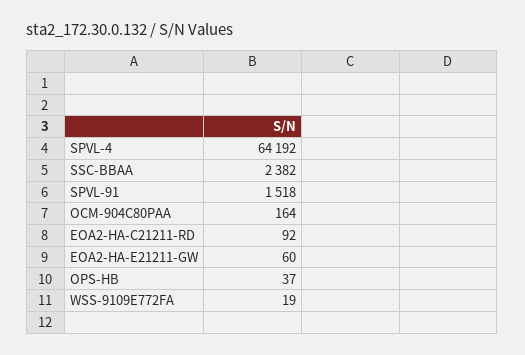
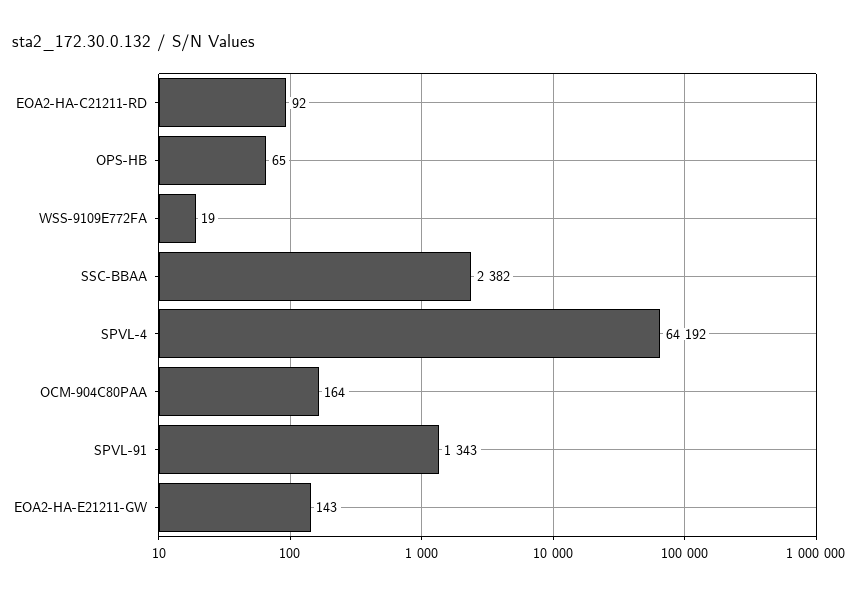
SPVL-91: 1518 -> 1343
EOA2-HA-E21211-GW: 60 -> 143
OPS-HB: 37 -> 65

